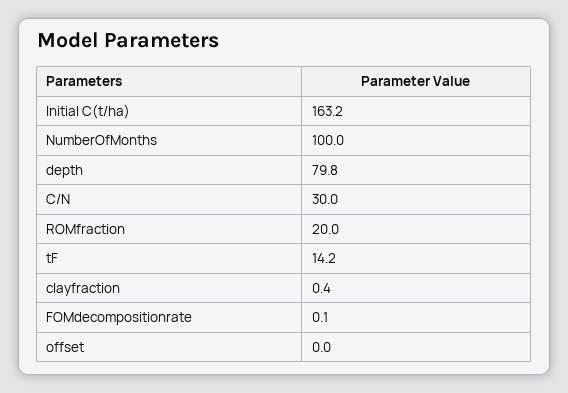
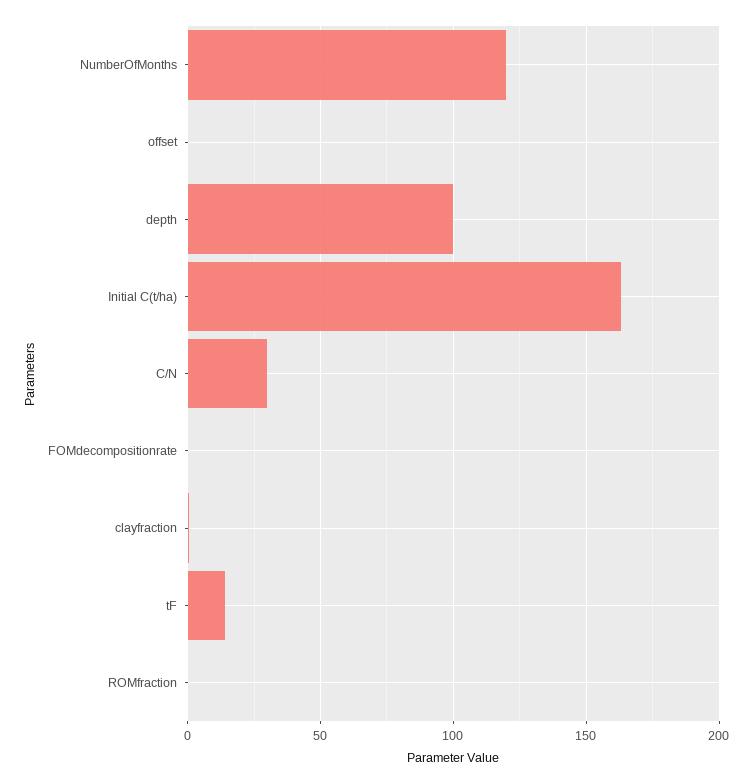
NumberOfMonths: 100 -> 120
depth: 79.8 -> 100
ROMfraction: 20 -> 0

